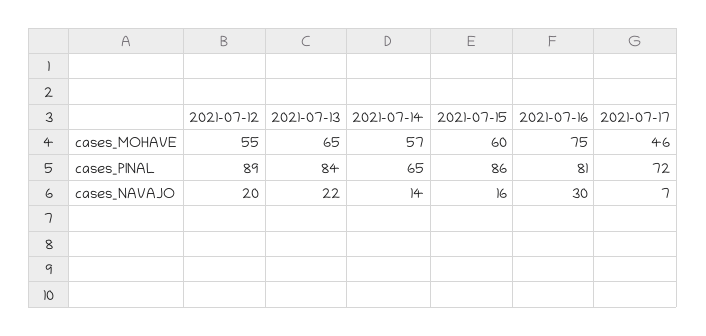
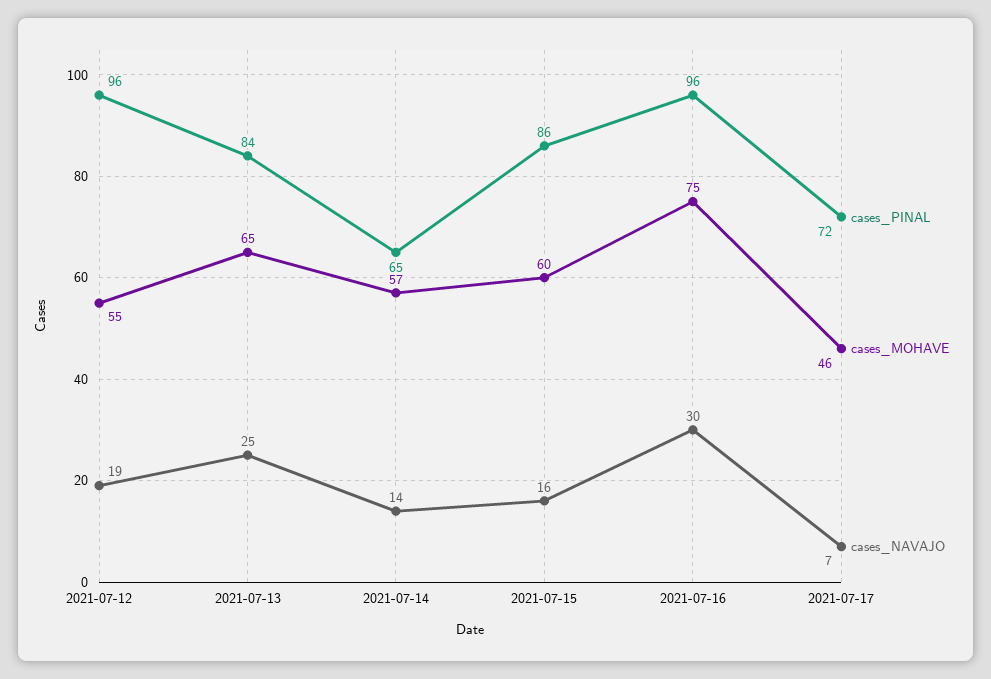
cases_PINAL, 2021-07-12: 89 -> 96
cases_PINAL, 2021-07-16: 81 -> 96
cases_NAVAJO, 2021-07-12: 20 -> 19
cases_NAVAJO, 2021-07-13: 22 -> 25

